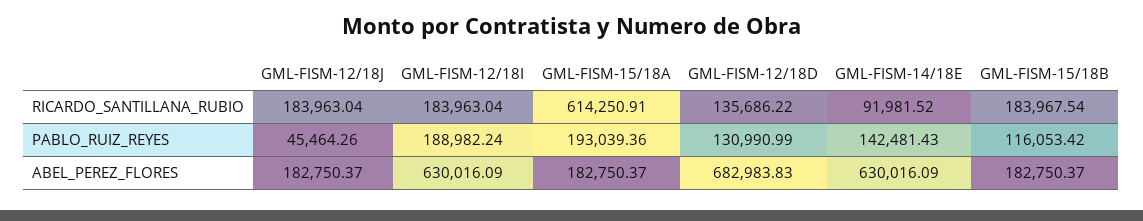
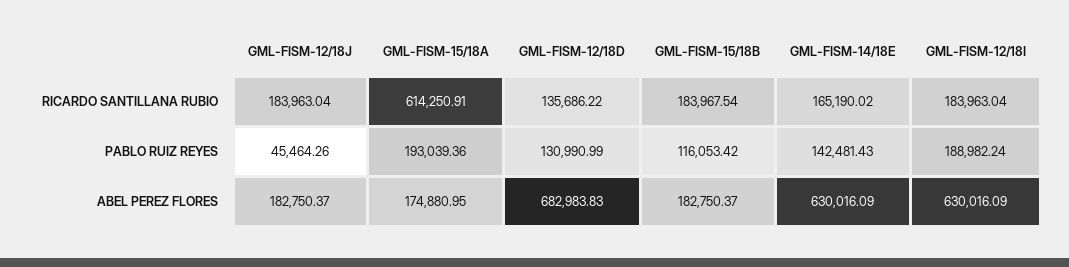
GML-FISM-14/18E, RICARDO_SANTILLANA_RUBIO: 91981.52 -> 165190.02
GML-FISM-15/18A, ABEL_PEREZ_FLORES: 182750.37 -> 174880.95

